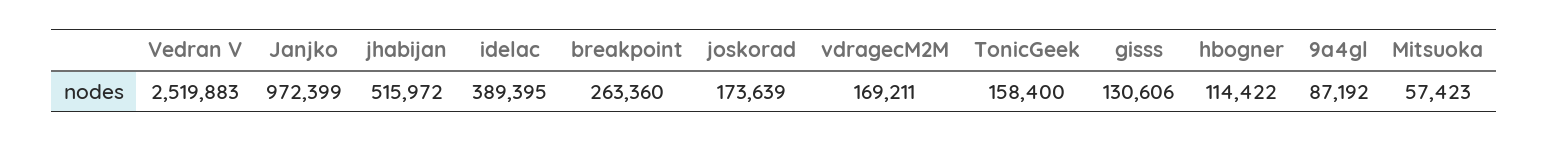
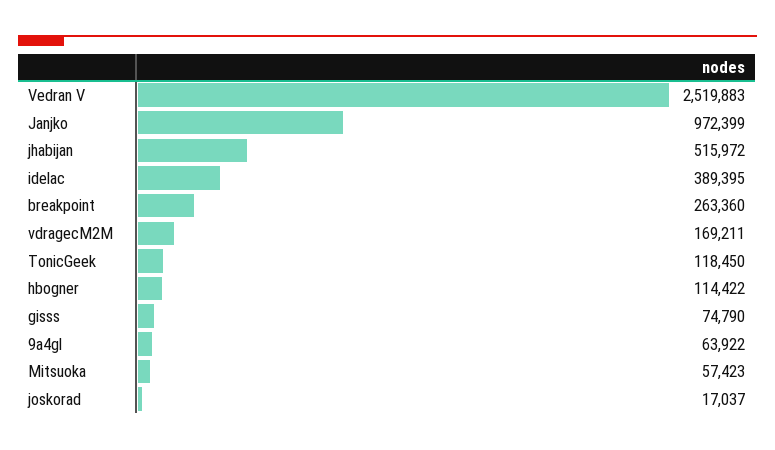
joskorad: 173639 -> 17037
TonicGeek: 158400 -> 118450
gisss: 130606 -> 74790
9a4gl: 87192 -> 63922

